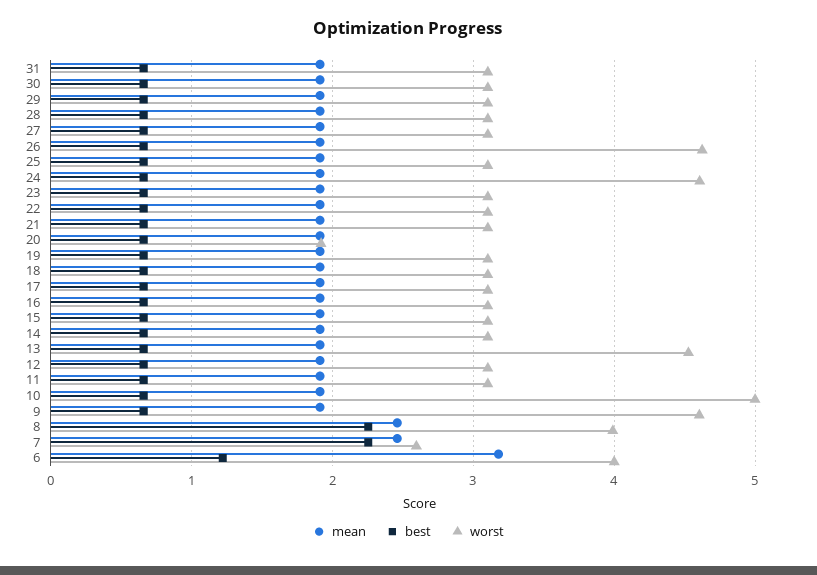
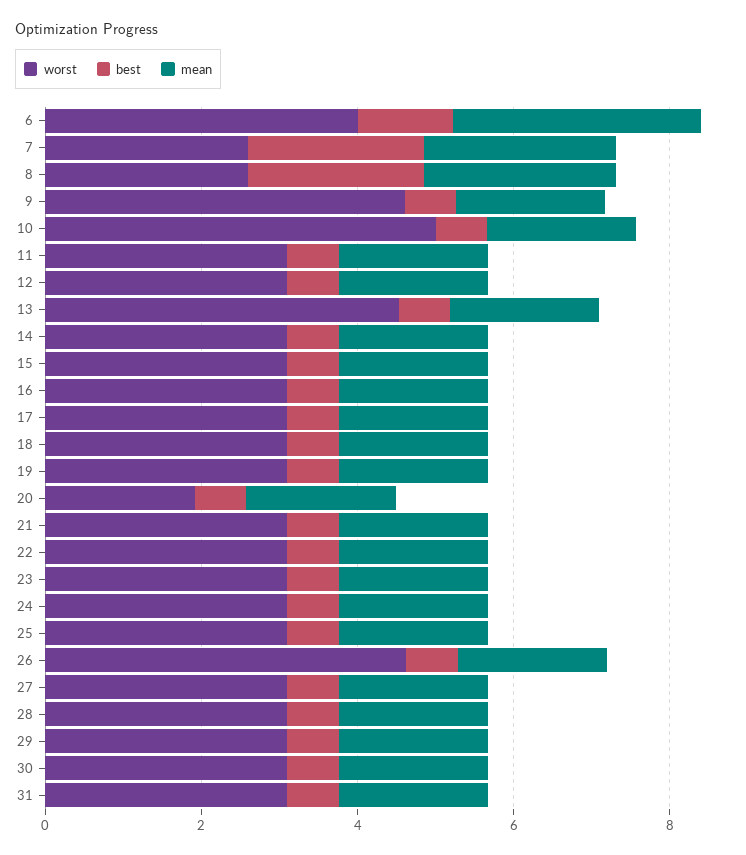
worst, 24: 4.6 -> 3
worst, 8: 4 -> 2.5

